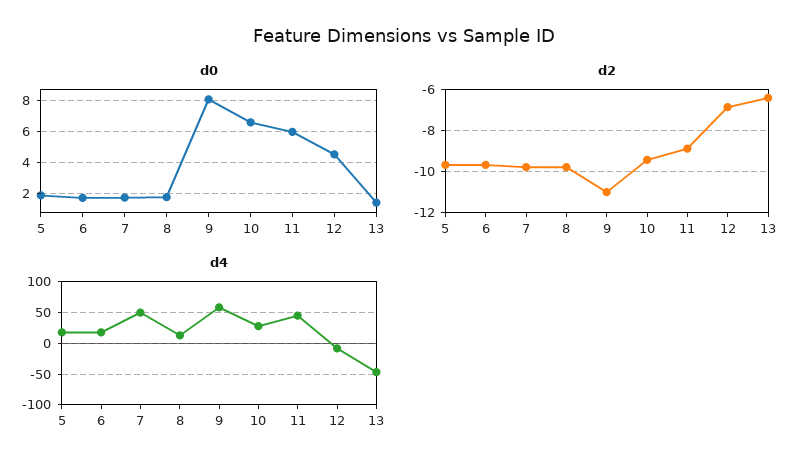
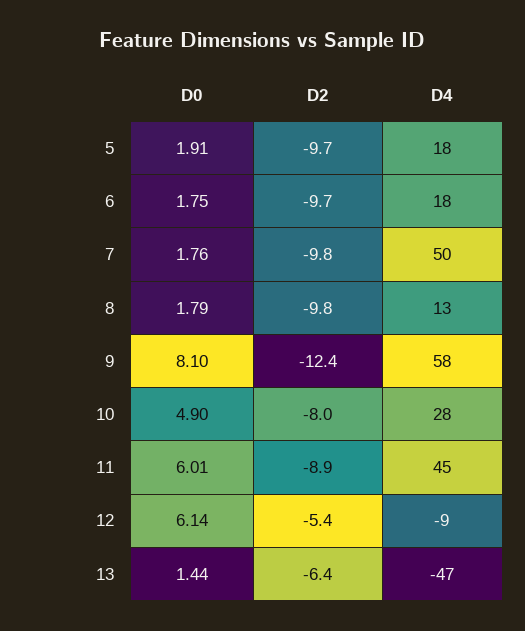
d0, 10: 6.5 -> 4.9
d0, 12: 4.5 -> 6.14
d2, 9: -11 -> -12.4
d2, 10: -9.5 -> -8
d2, 12: -7 -> -5.4

